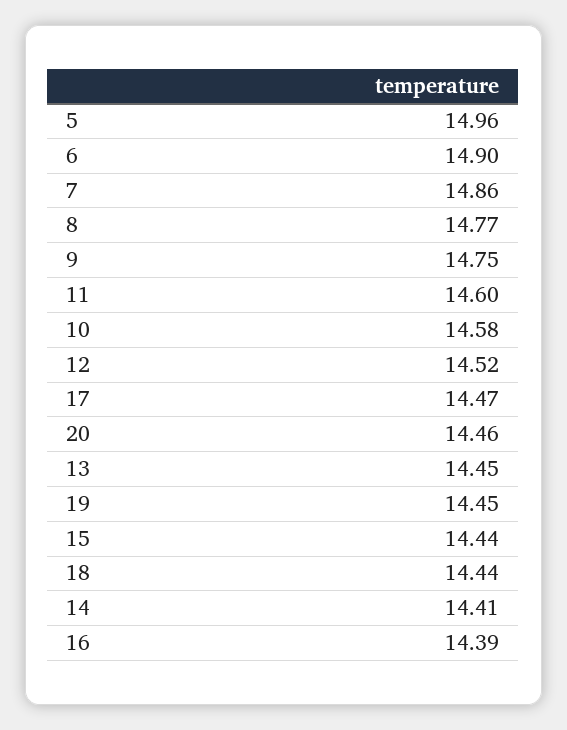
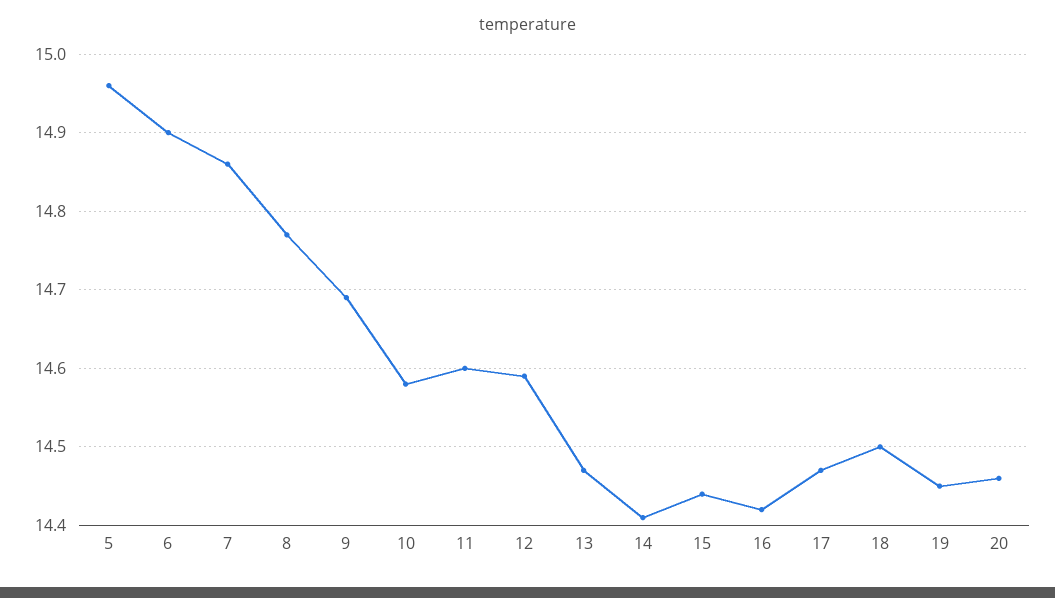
9: 14.75 -> 14.69
12: 14.52 -> 14.59
13: 14.45 -> 14.47
18: 14.44 -> 14.5
16: 14.39 -> 14.42

